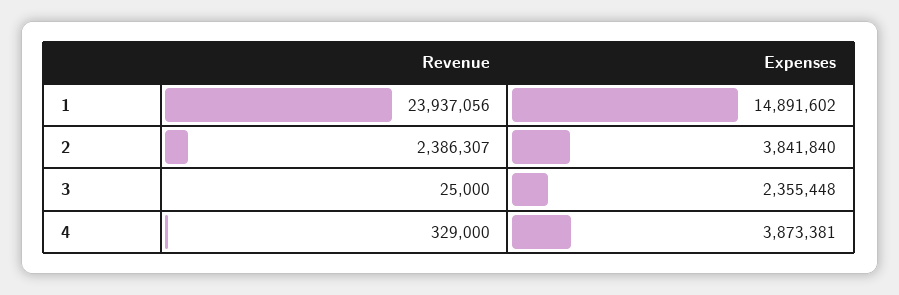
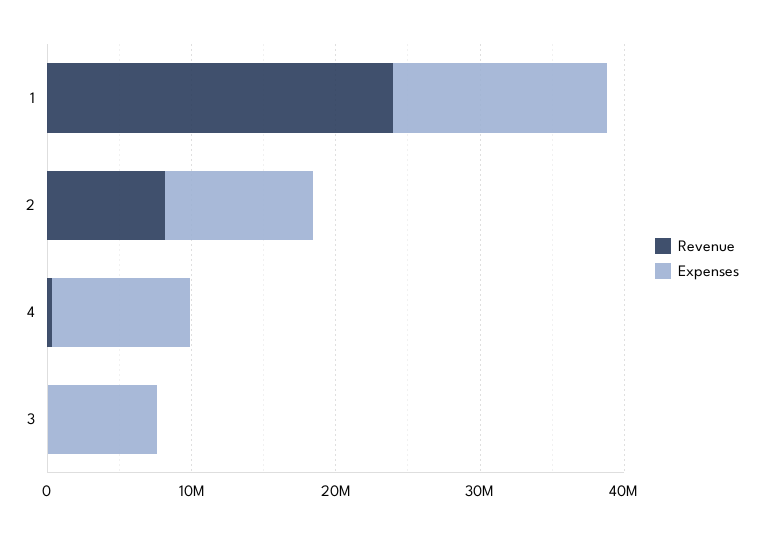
Revenue, 2: 2386307 -> 8000000
Expenses, 2: 3841840 -> 10000000
Expenses, 3: 2355448 -> 8000000
Expenses, 4: 3873381 -> 10000000

